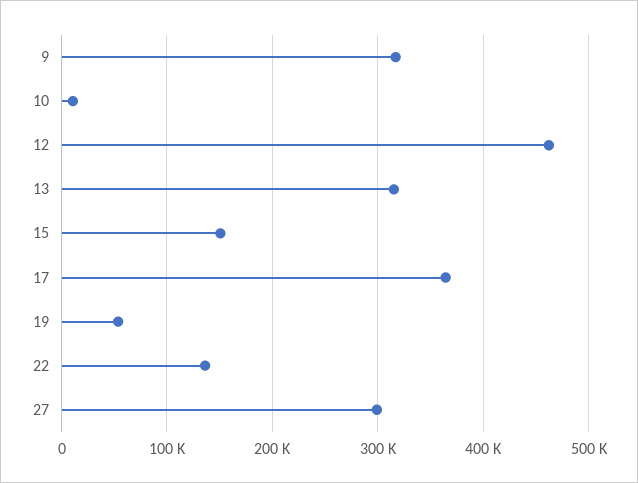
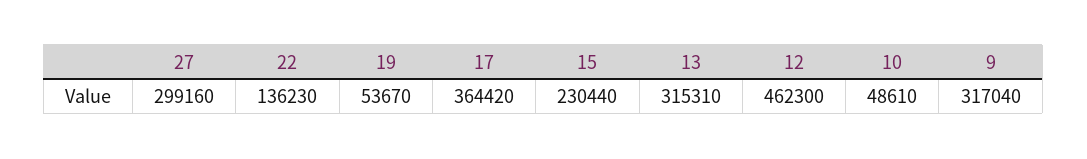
10: 10000 -> 48610
15: 150000 -> 230440

